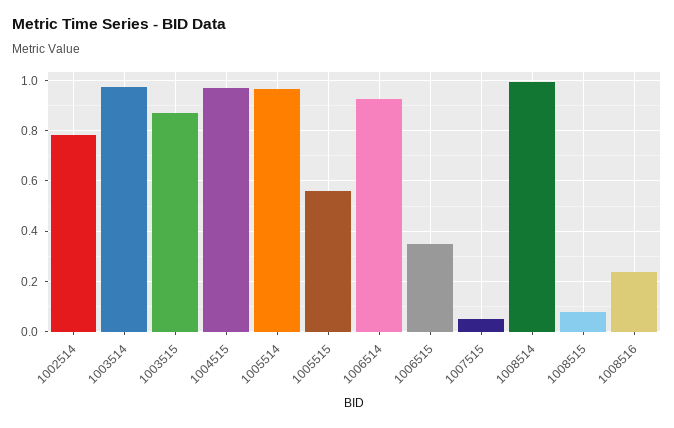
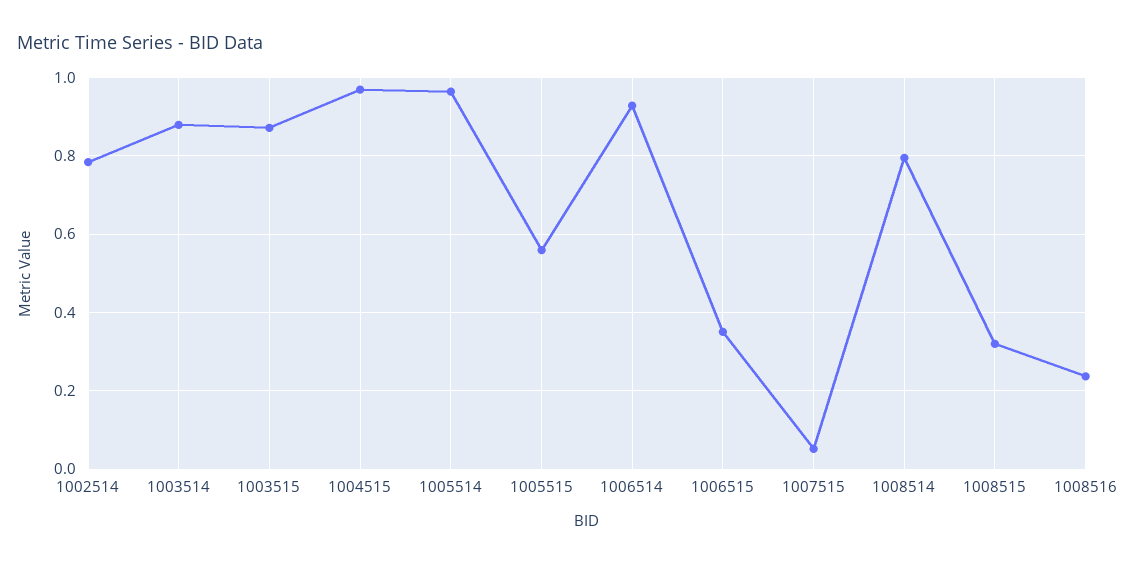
1003514: 0.975 -> 0.88
1008514: 1 -> 0.8
1008515: 0.075 -> 0.32

